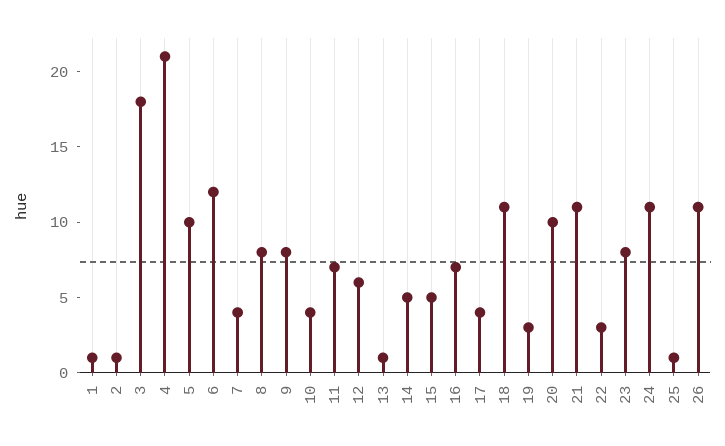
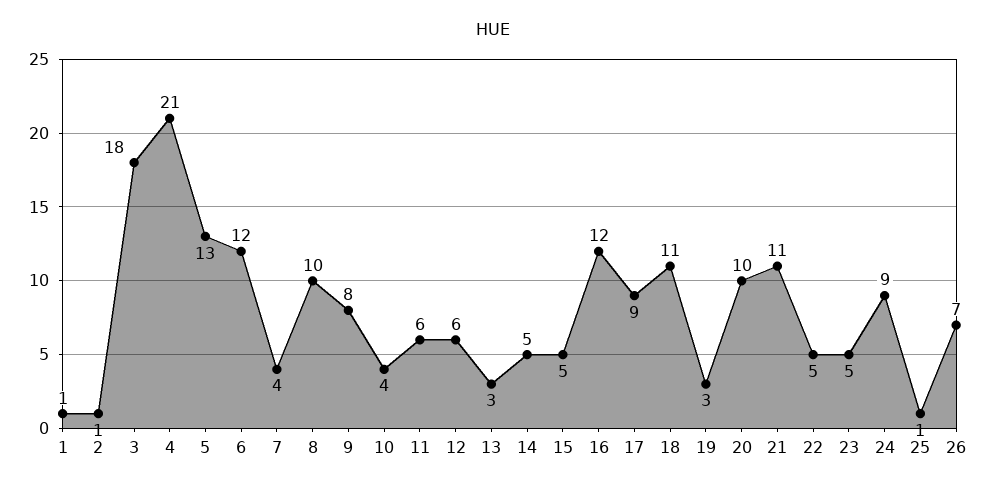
5: 10 -> 13
8: 8 -> 10
11: 7 -> 6
13: 1 -> 3
16: 7 -> 12
17: 4 -> 9
22: 3 -> 5
23: 8 -> 5
24: 11 -> 9
26: 11 -> 7

